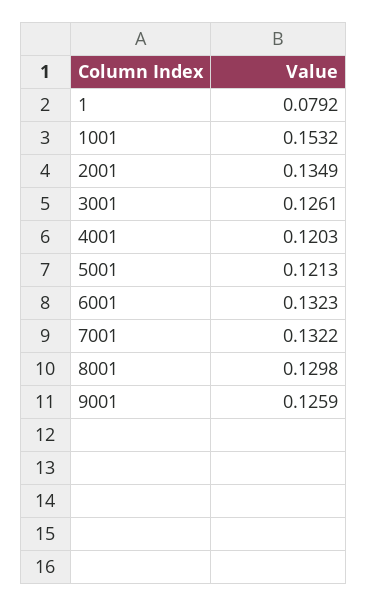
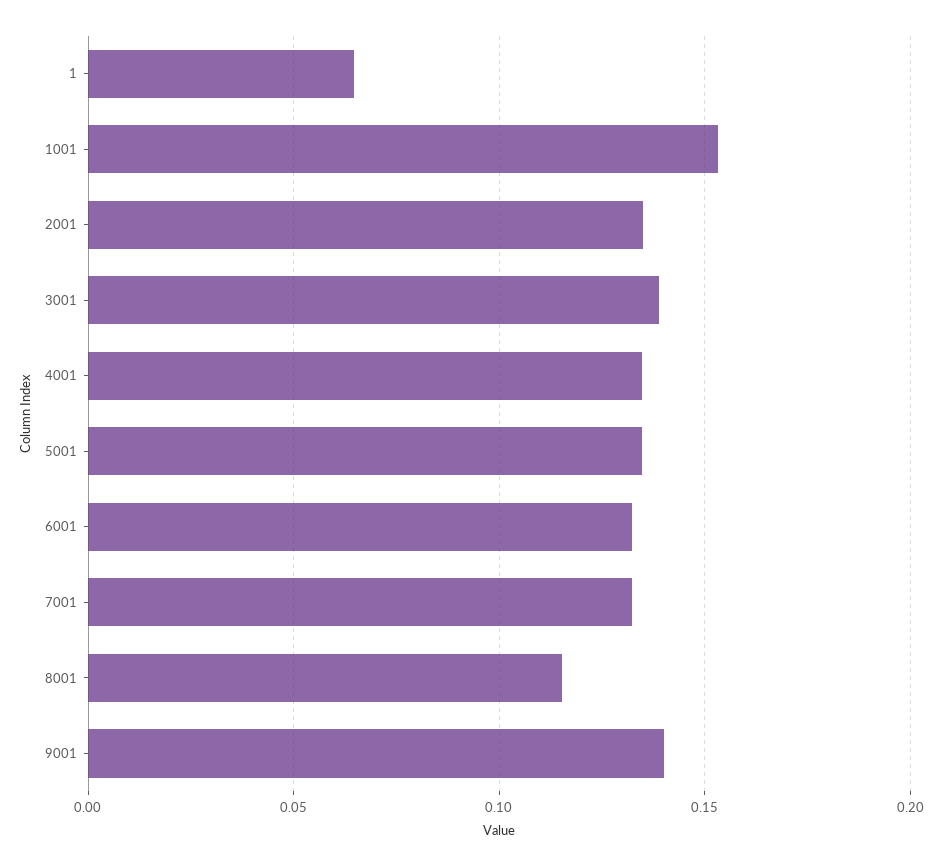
1: 0.0792 -> 0.065
3001: 0.1261 -> 0.14
4001: 0.1203 -> 0.135
5001: 0.1213 -> 0.135
8001: 0.1298 -> 0.115
9001: 0.1259 -> 0.14

